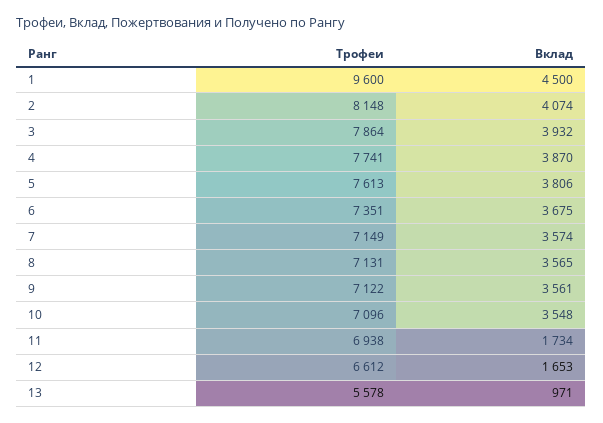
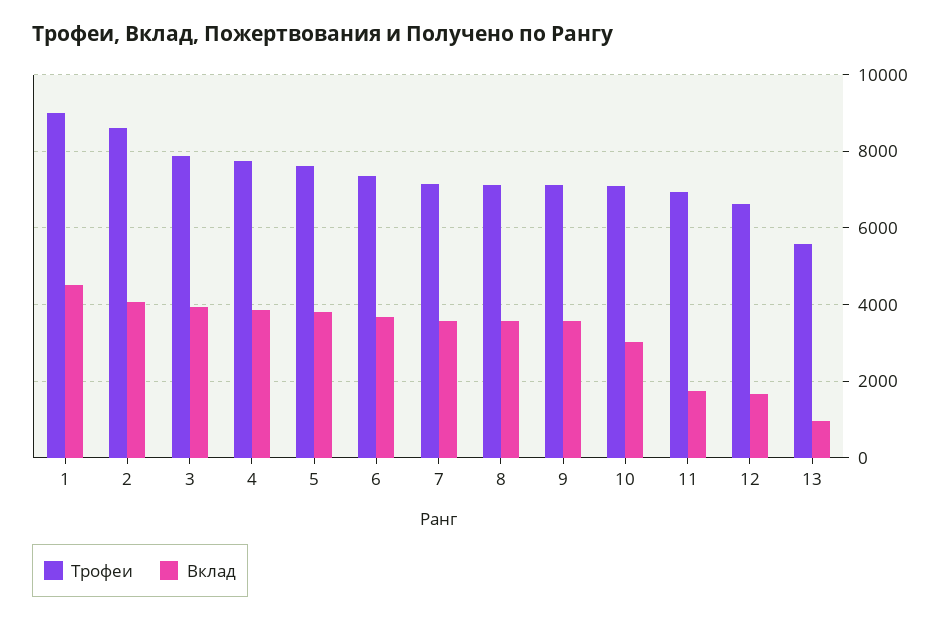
Трофеи, 1: 9600 -> 9000
Трофеи, 2: 8148 -> 8600
Вклад, 10: 3548 -> 3000

